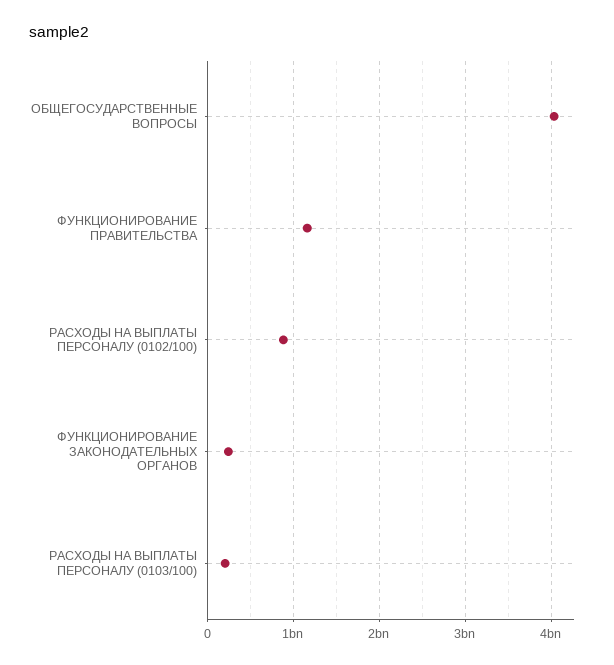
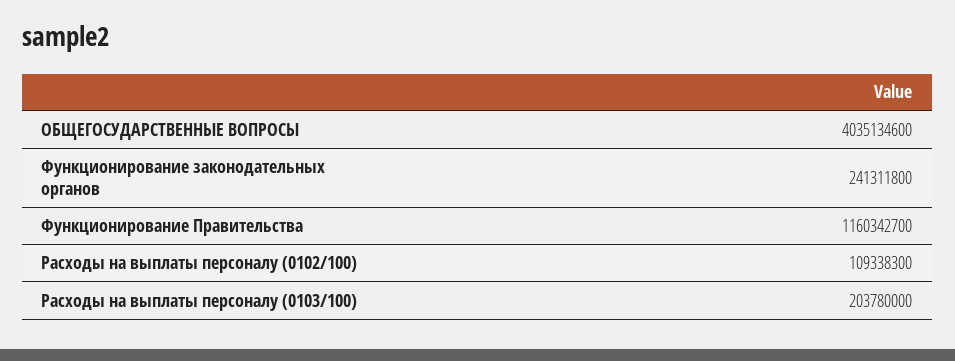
РАСХОДЫ НА ВЫПЛАТЫ ПЕРСОНАЛУ (0102/100): 900000000 -> 109338300

